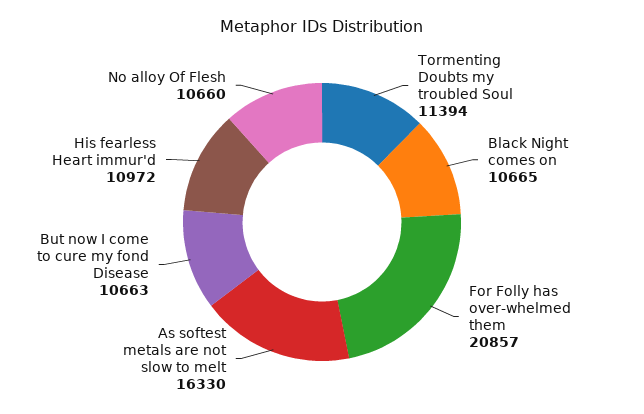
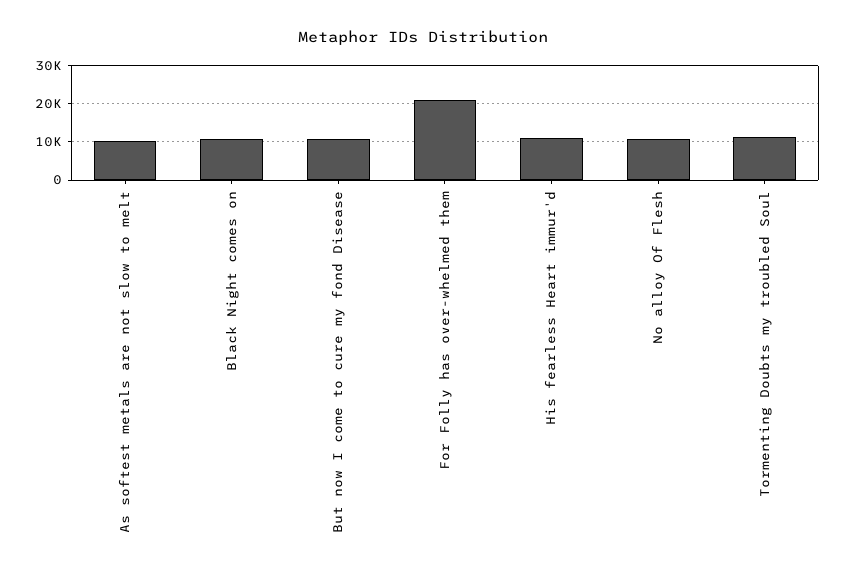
As softest metals are not slow to melt: 16330 -> 10000

